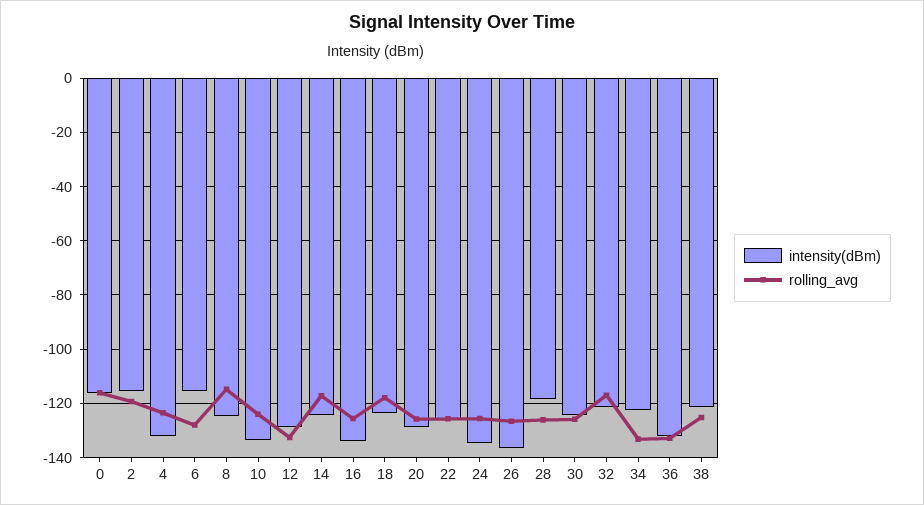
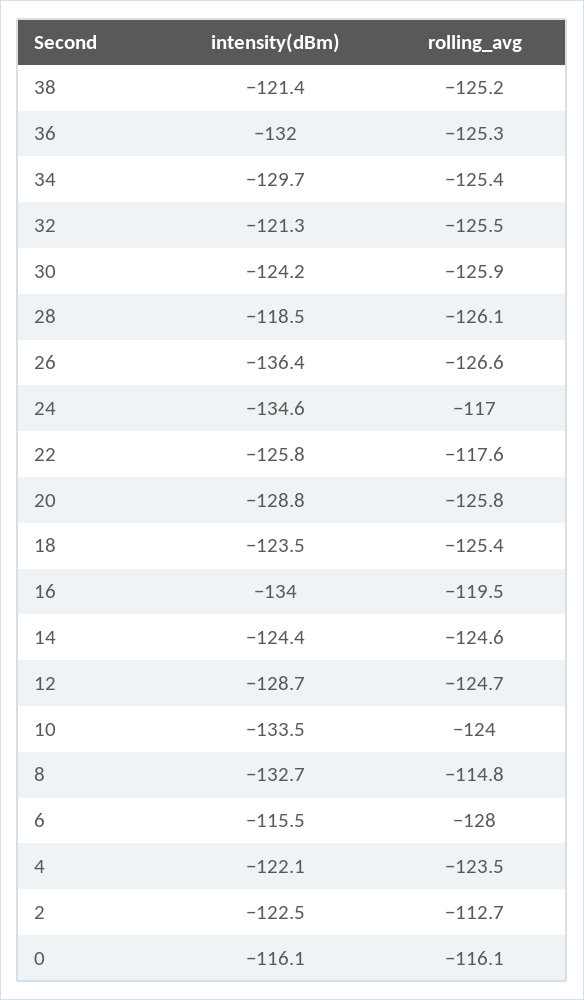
intensity(dBm), 2: -115 -> -122.5
rolling_avg, 2: -120 -> -112.7
intensity(dBm), 4: -132.5 -> -122.1
intensity(dBm), 8: -125 -> -132.7
rolling_avg, 12: -132.5 -> -124.7
rolling_avg, 14: -117.5 -> -124.6
rolling_avg, 16: -125 -> -119.5
rolling_avg, 18: -117.5 -> -125.4
rolling_avg, 22: -125 -> -117.6
rolling_avg, 24: -125 -> -117
rolling_avg, 32: -117.5 -> -125.5
intensity(dBm), 34: -122.5 -> -129.7
rolling_avg, 34: -132.5 -> -125.4
rolling_avg, 36: -132.5 -> -125.3

